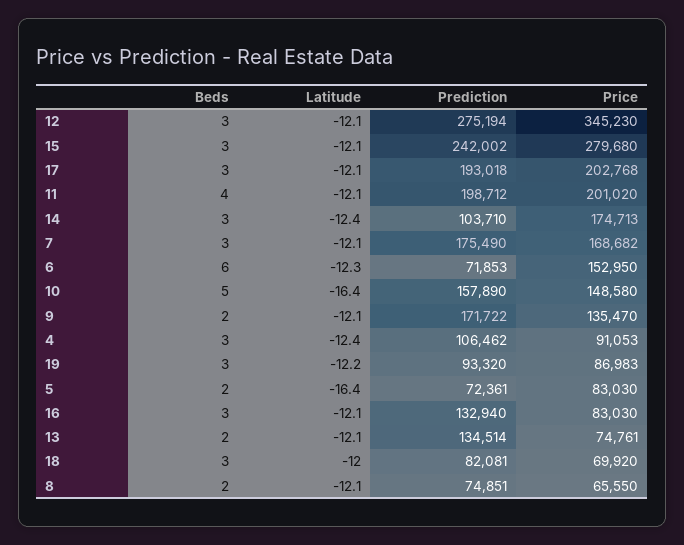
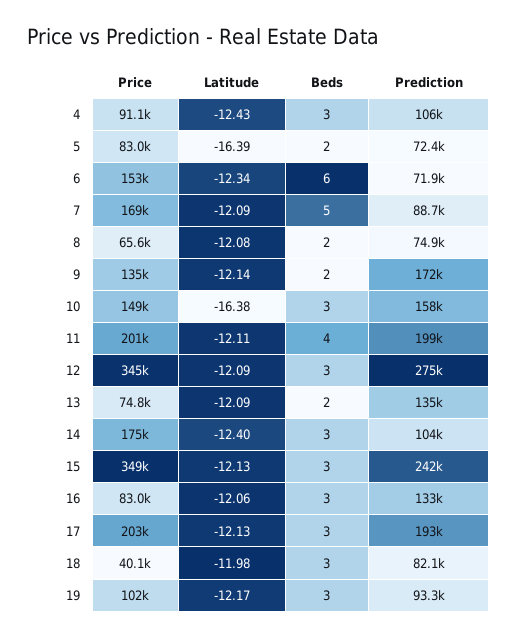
Price, 15: 279680 -> 349000
Beds, 7: 3 -> 5
Prediction, 7: 175490 -> 88700
Beds, 10: 5 -> 3
Price, 19: 86983 -> 102000
Price, 18: 69920 -> 40100

